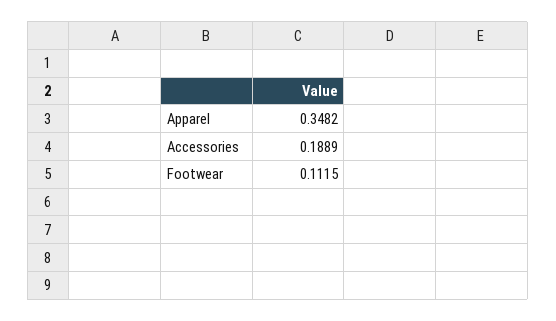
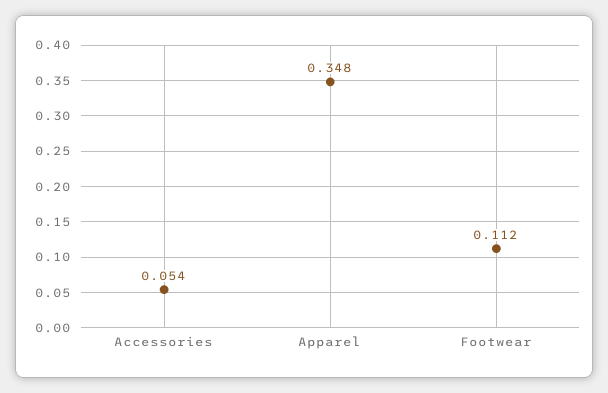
Accessories: 0.1889 -> 0.054

